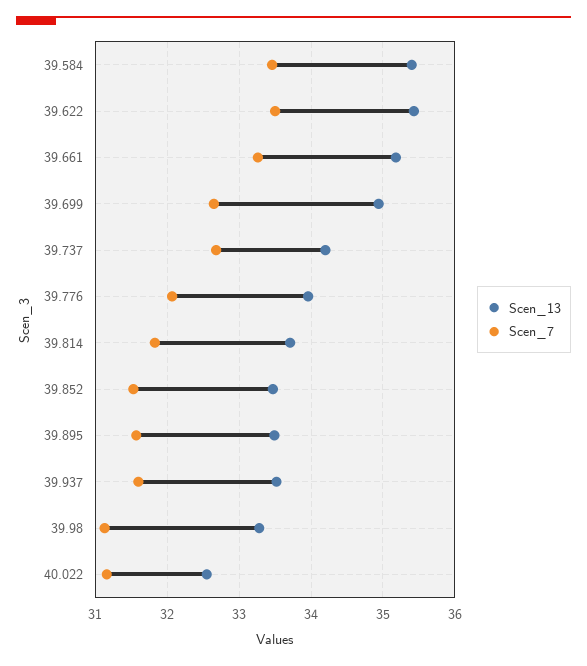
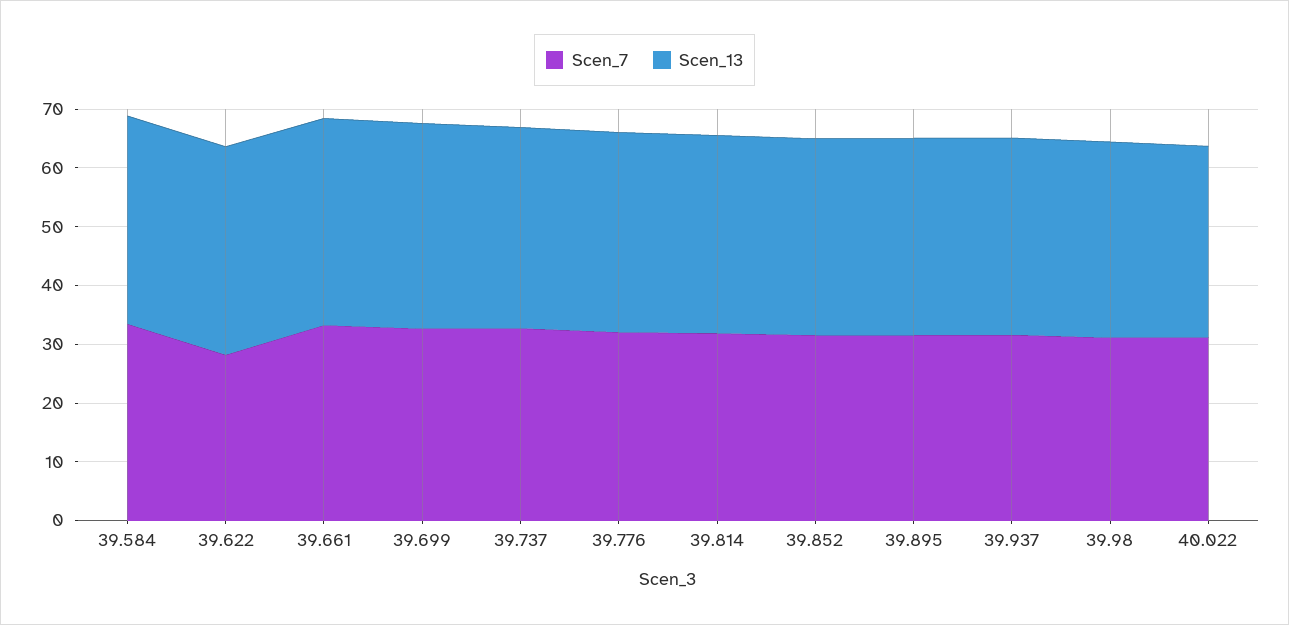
Scen_7, 39.622: 33.5 -> 28

